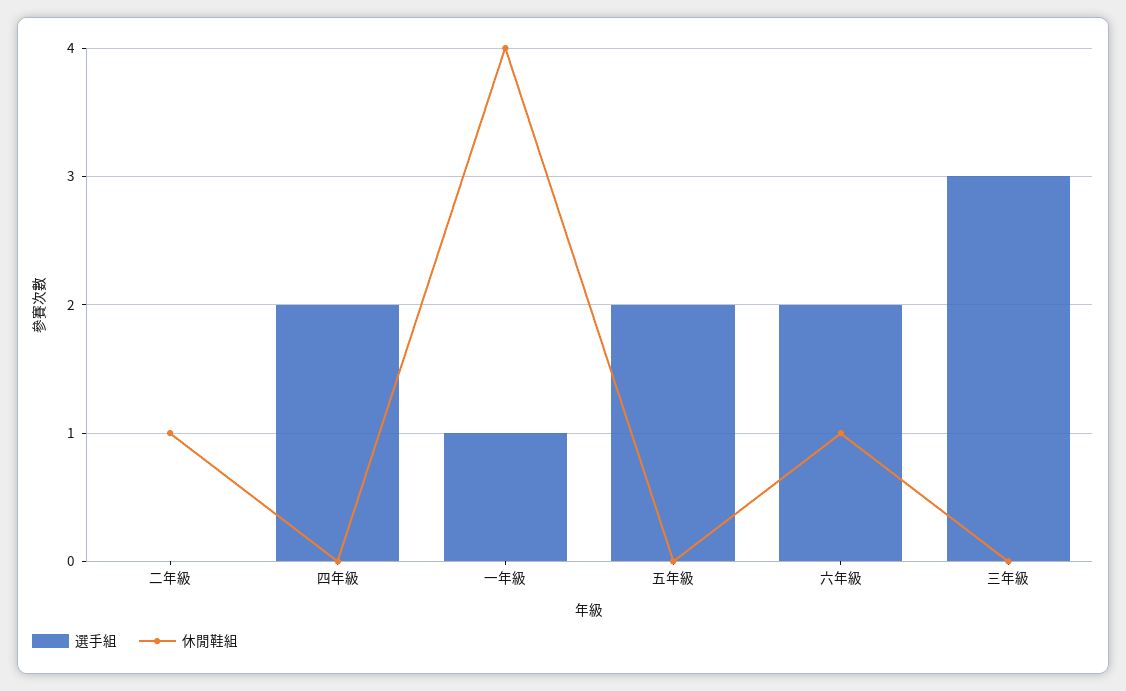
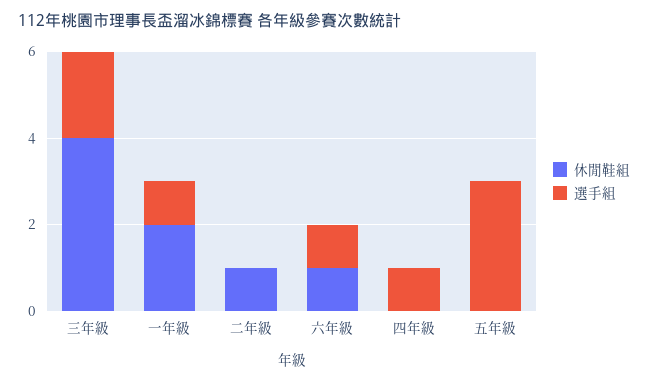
選手組, 四年級: 2 -> 1
休閒鞋組, 一年級: 4 -> 2
選手組, 五年級: 2 -> 3
選手組, 六年級: 2 -> 1
選手組, 三年級: 3 -> 2
休閒鞋組, 三年級: 0 -> 4

